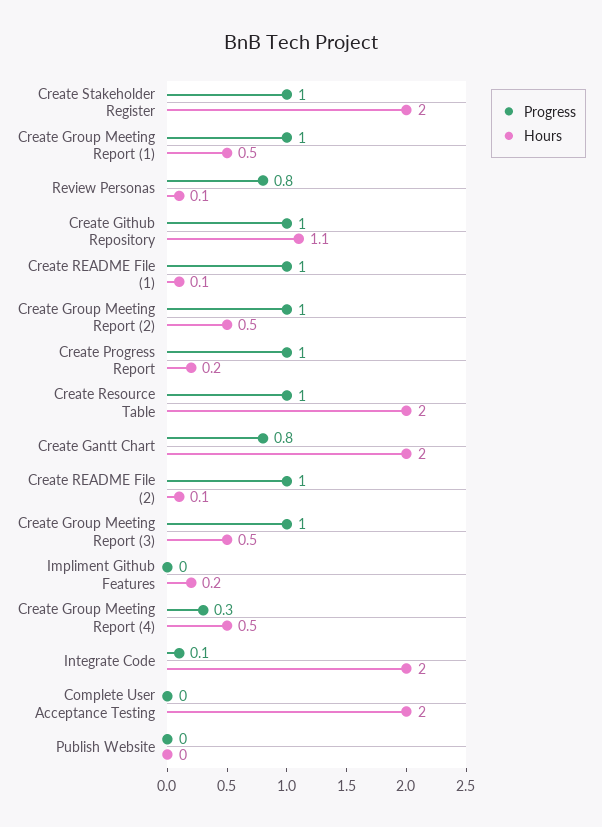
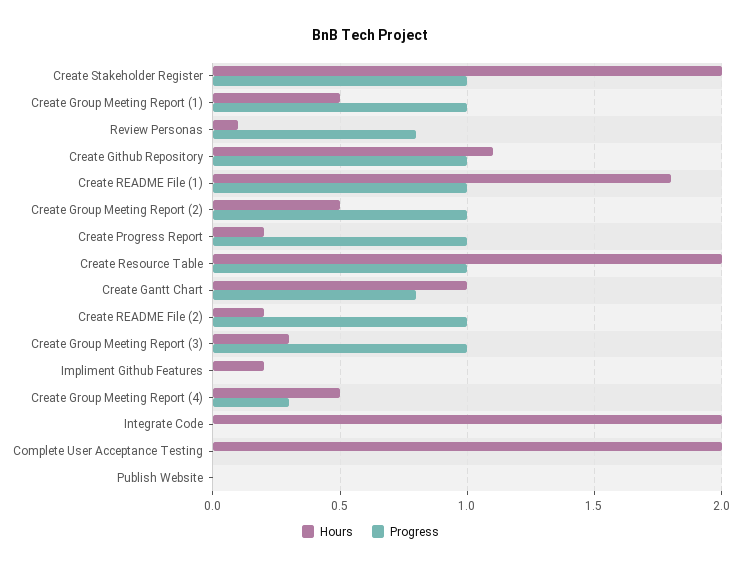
Hours, Create README File (1): 0.1 -> 1.8
Hours, Create Gantt Chart: 2 -> 1
Hours, Create README File (2): 0.1 -> 0.2
Hours, Create Group Meeting Report (3): 0.5 -> 0.3
Progress, Integrate Code: 0.1 -> 0

